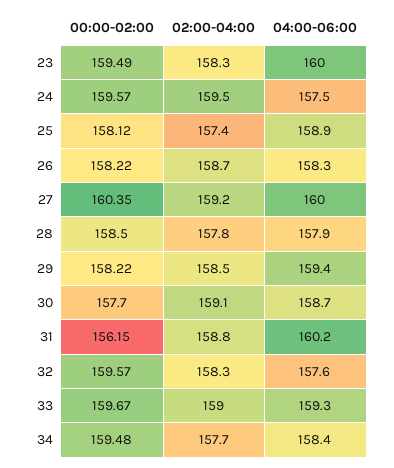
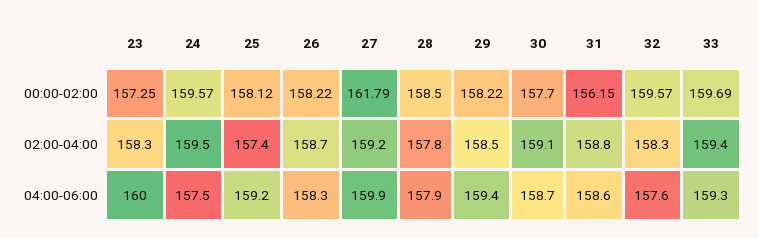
00:00-02:00, 23: 159.49 -> 157.25
04:00-06:00, 25: 158.9 -> 159.2
00:00-02:00, 27: 160.35 -> 161.79
04:00-06:00, 27: 160 -> 159.9
04:00-06:00, 31: 160.2 -> 158.6
00:00-02:00, 33: 159.67 -> 159.69
02:00-04:00, 33: 159 -> 159.4
00:00-02:00, 34: 159.48 -> none
02:00-04:00, 34: 157.7 -> none
04:00-06:00, 34: 158.4 -> none

